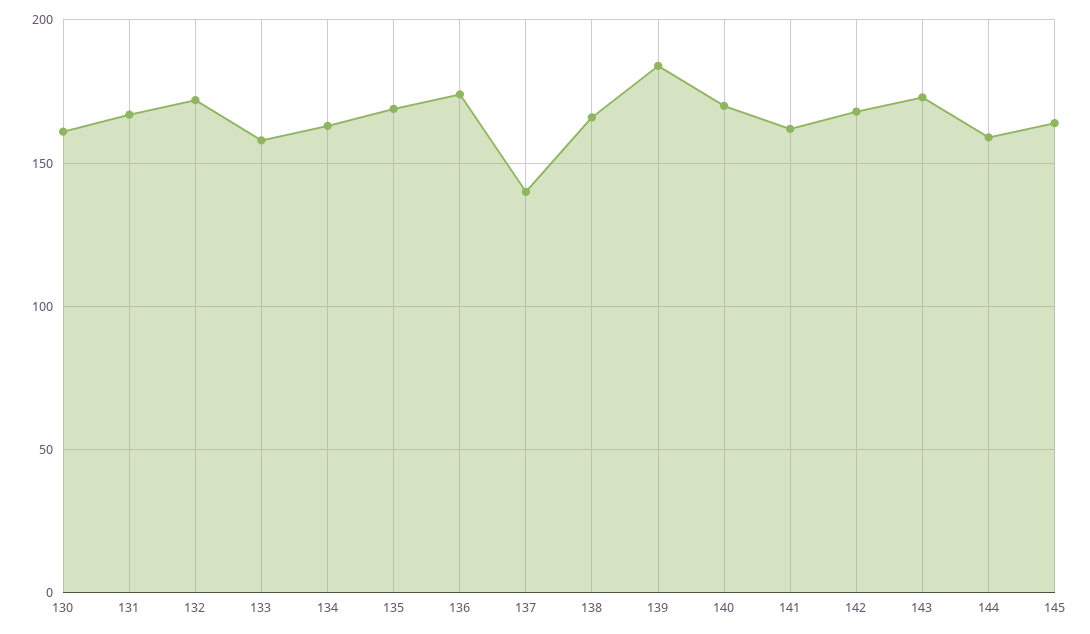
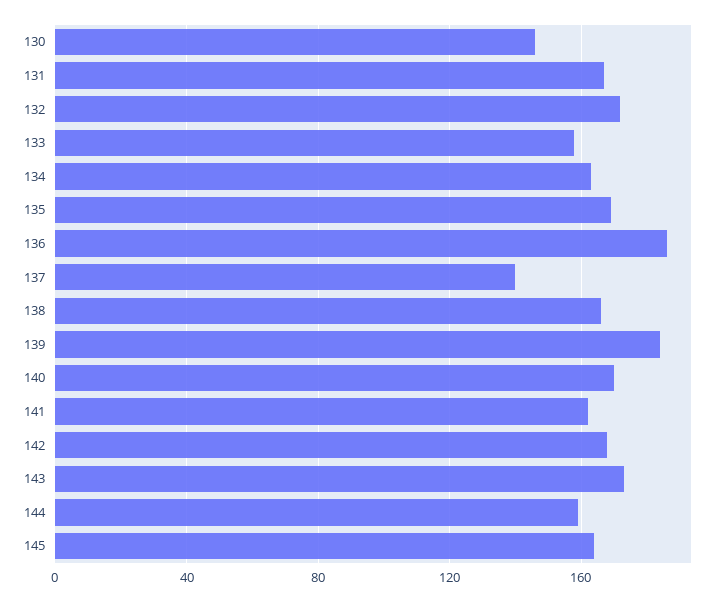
130: 160 -> 145
136: 175 -> 185

